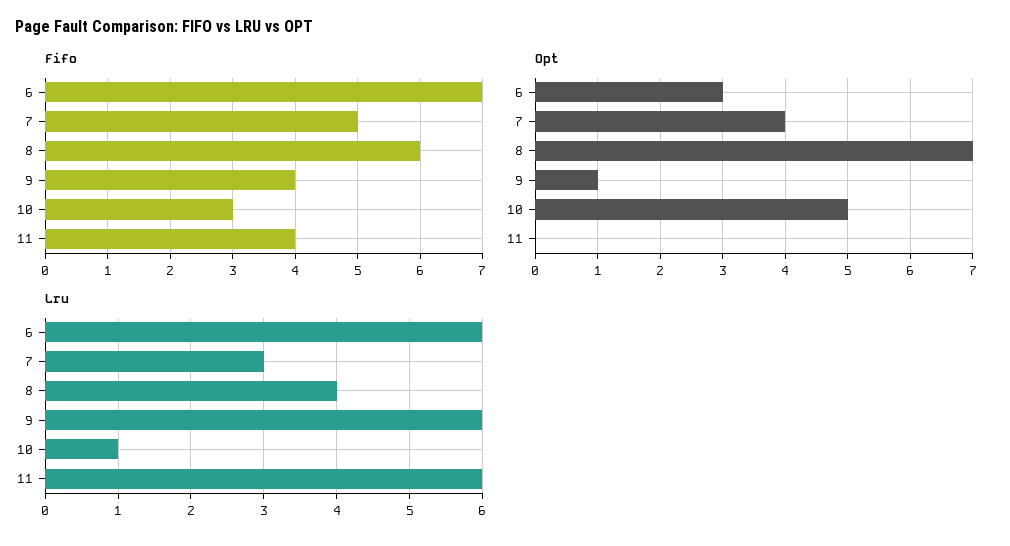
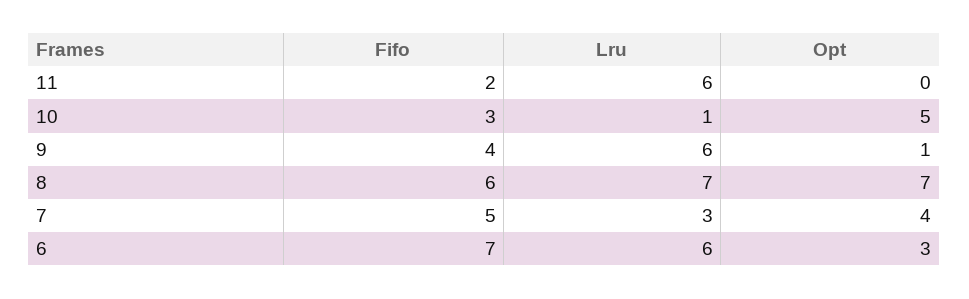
Fifo, 11: 4 -> 2
Lru, 8: 4 -> 7

